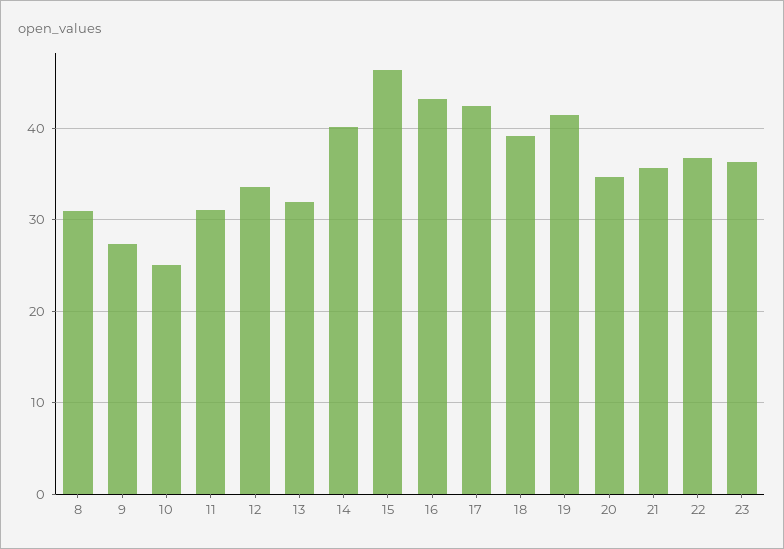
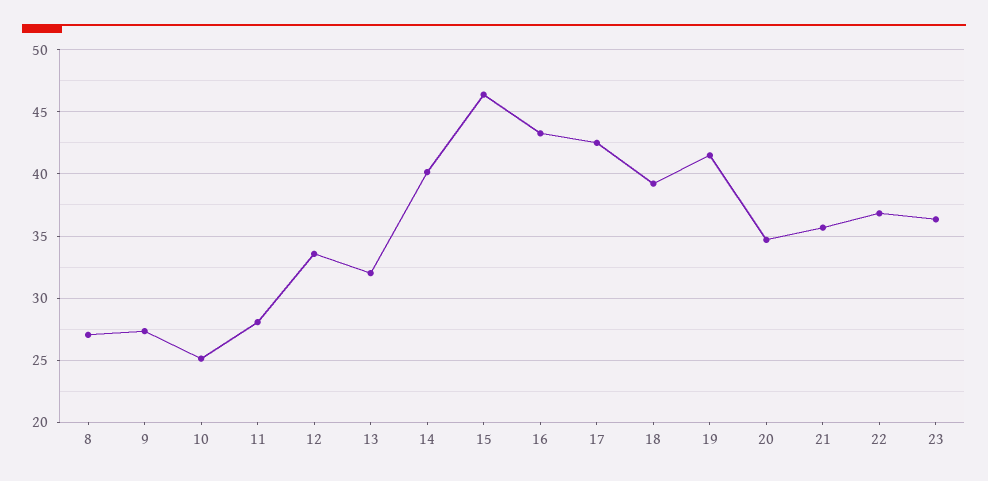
8: 31 -> 27
11: 31 -> 28

